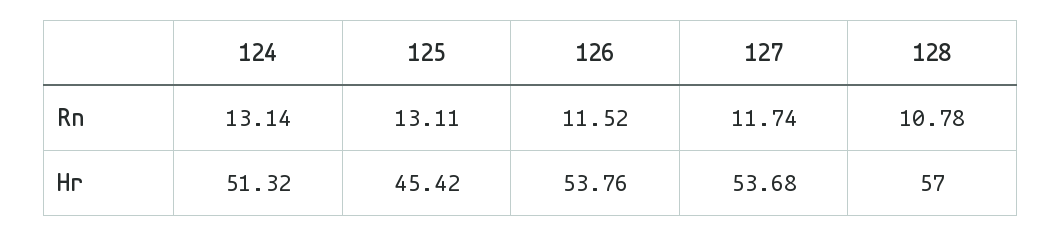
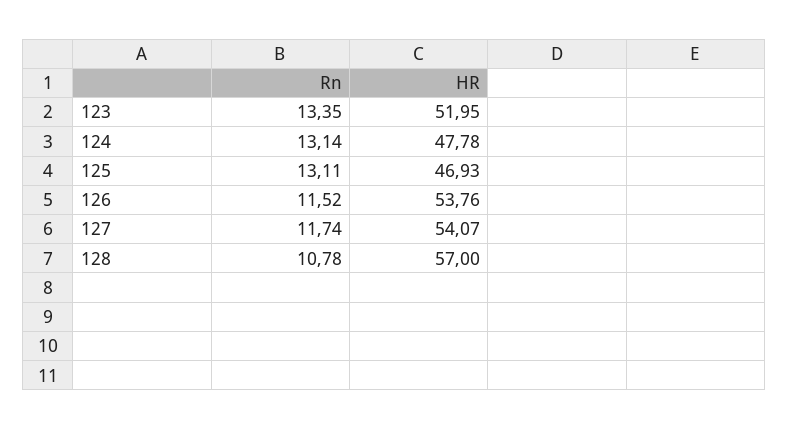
124, Hr: 51.32 -> 47.78
125, Hr: 45.42 -> 46.93
127, Hr: 53.68 -> 54.07
123, Rn: none -> 13.35
123, Hr: none -> 51.95

